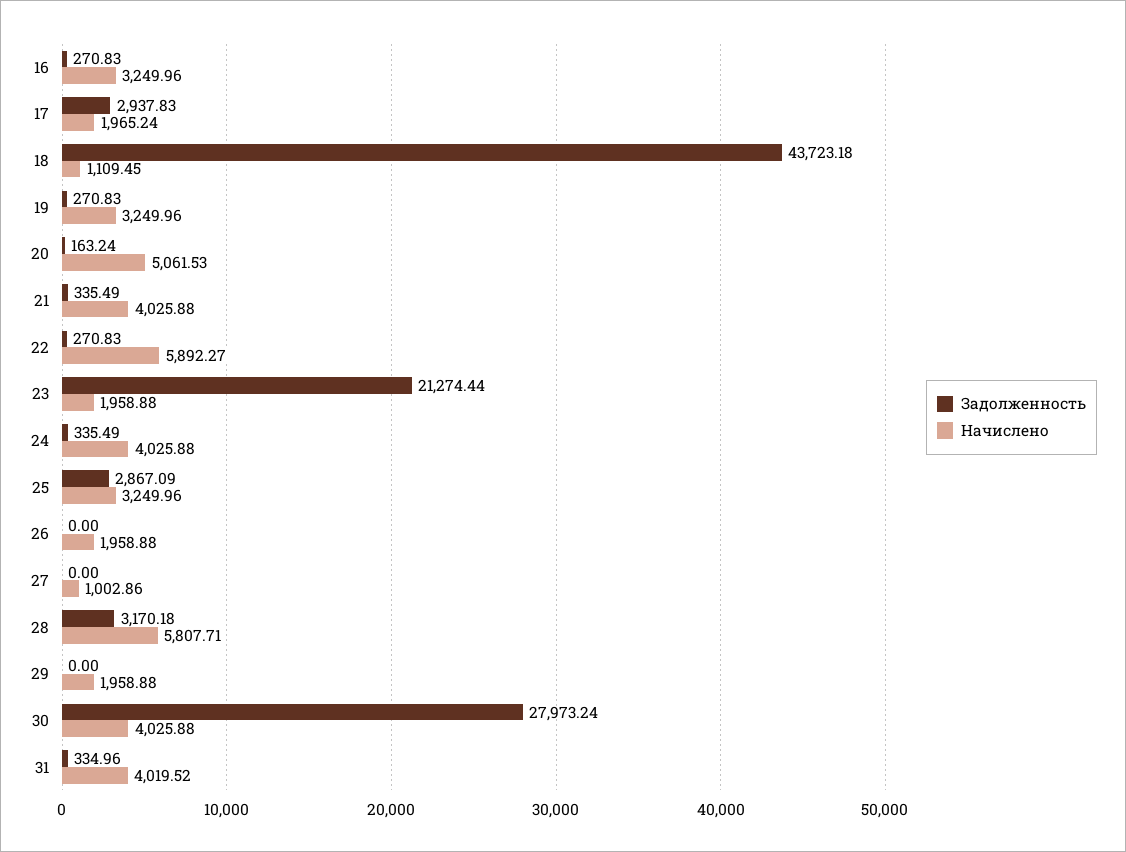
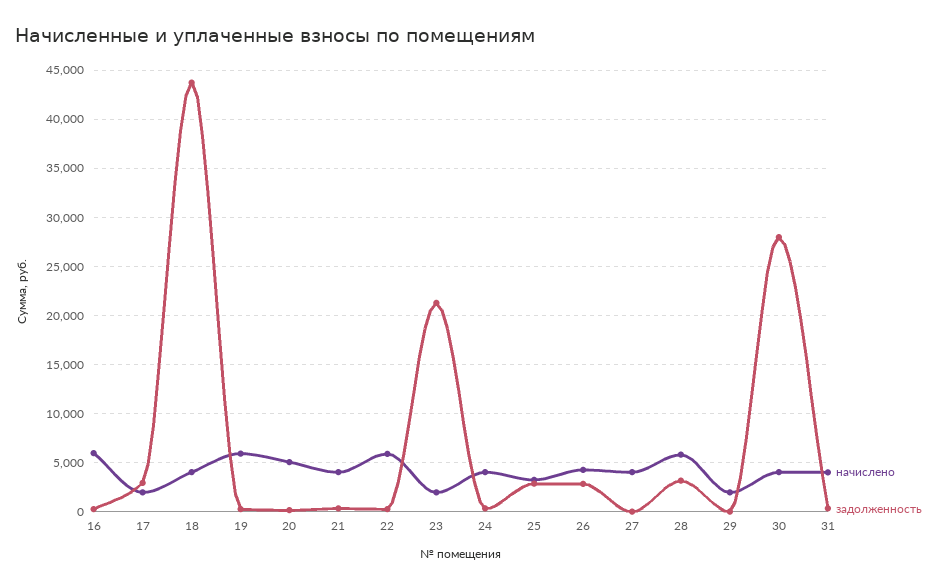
Начислено, 16: 3249.96 -> 6000
Начислено, 18: 1109.45 -> 4000
Начислено, 19: 3249.96 -> 6000
Задолженность, 26: 0 -> 3000
Начислено, 26: 1958.88 -> 4000
Начислено, 27: 1002.86 -> 4000

